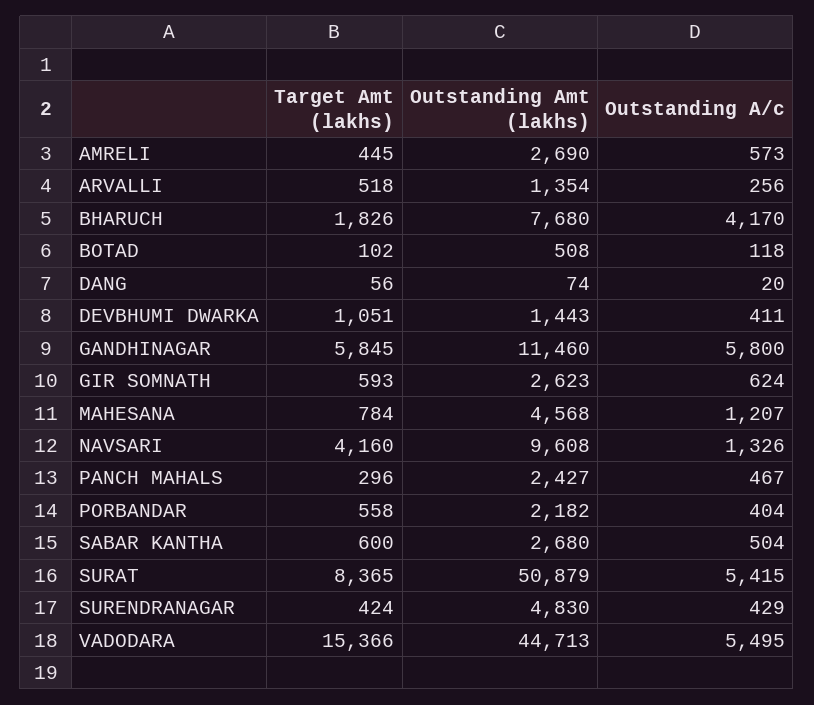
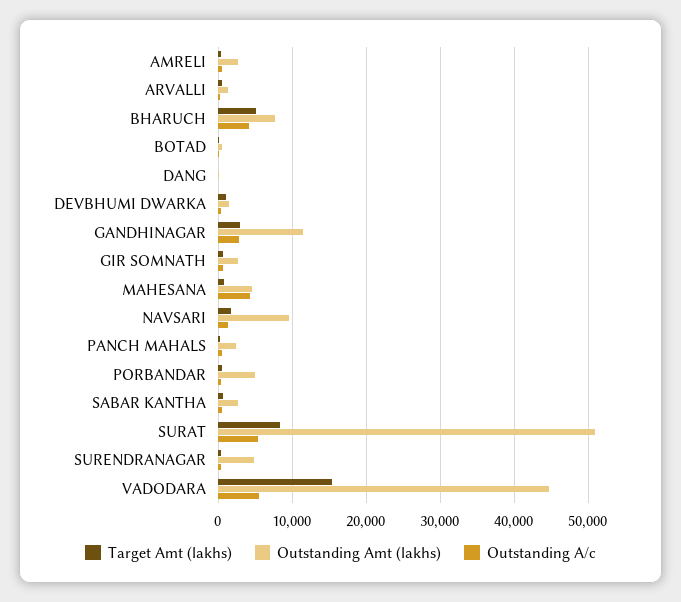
Target Amt (lakhs), BHARUCH: 1826 -> 5000
Target Amt (lakhs), GANDHINAGAR: 5845 -> 3000
Outstanding A/c, GANDHINAGAR: 5800 -> 3000
Outstanding A/c, MAHESANA: 1207 -> 4000
Target Amt (lakhs), NAVSARI: 4160 -> 2000
Outstanding Amt (lakhs), PORBANDAR: 2182 -> 5000

